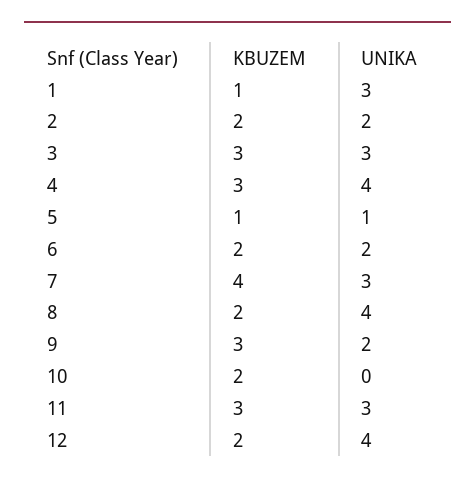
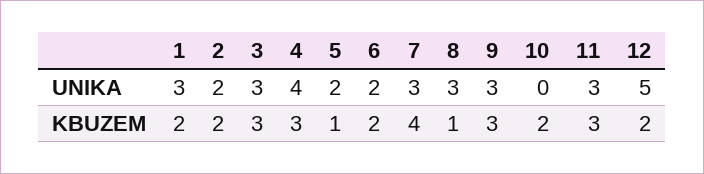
KBUZEM, 1: 1 -> 2
UNIKA, 5: 1 -> 2
KBUZEM, 8: 2 -> 1
UNIKA, 8: 4 -> 3
UNIKA, 9: 2 -> 3
UNIKA, 12: 4 -> 5

